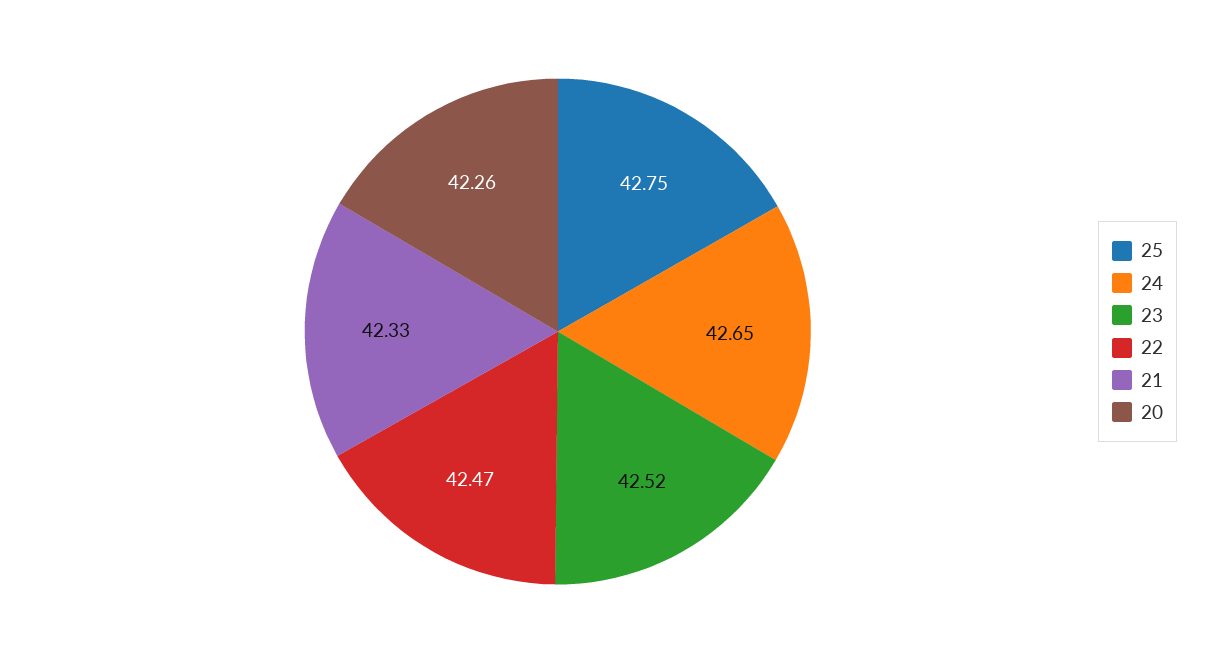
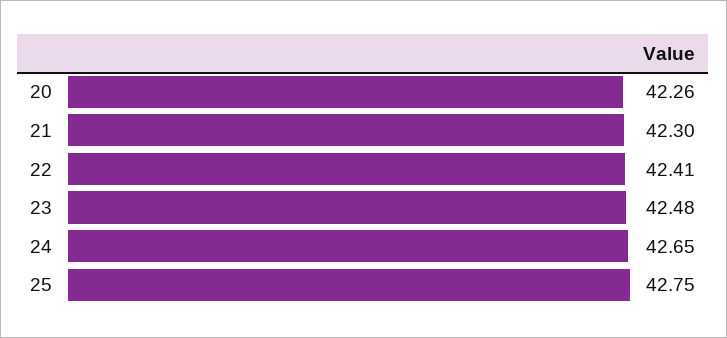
23: 42.52 -> 42.48
22: 42.47 -> 42.41
21: 42.33 -> 42.3

